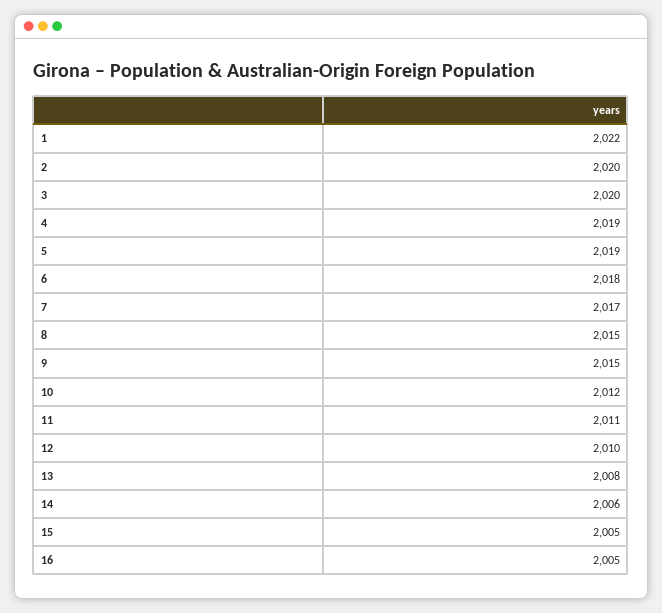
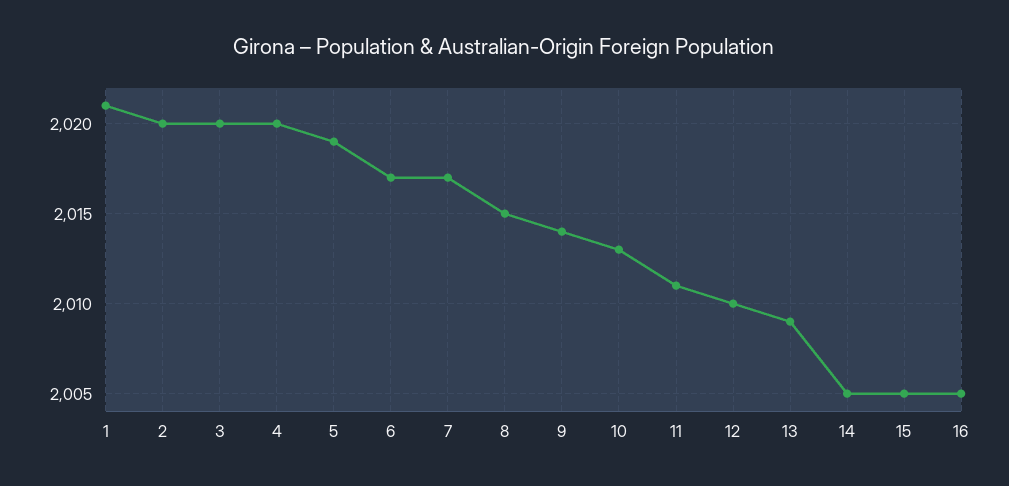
1: 2022 -> 2021
4: 2019 -> 2020
6: 2018 -> 2017
9: 2015 -> 2014
10: 2012 -> 2013
13: 2008 -> 2009
14: 2006 -> 2005

